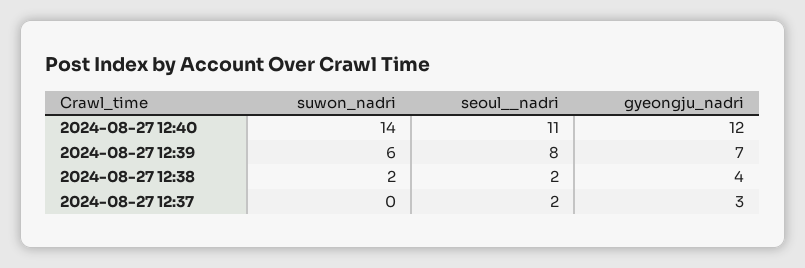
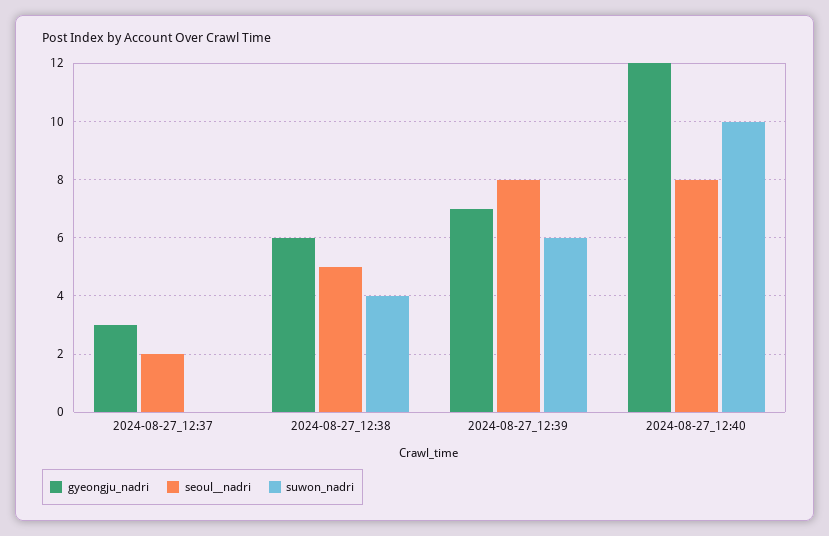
suwon_nadri, 2024-08-27 12:40: 14 -> 10
seoul__nadri, 2024-08-27 12:40: 11 -> 8
suwon_nadri, 2024-08-27 12:38: 2 -> 4
seoul__nadri, 2024-08-27 12:38: 2 -> 5
gyeongju_nadri, 2024-08-27 12:38: 4 -> 6

